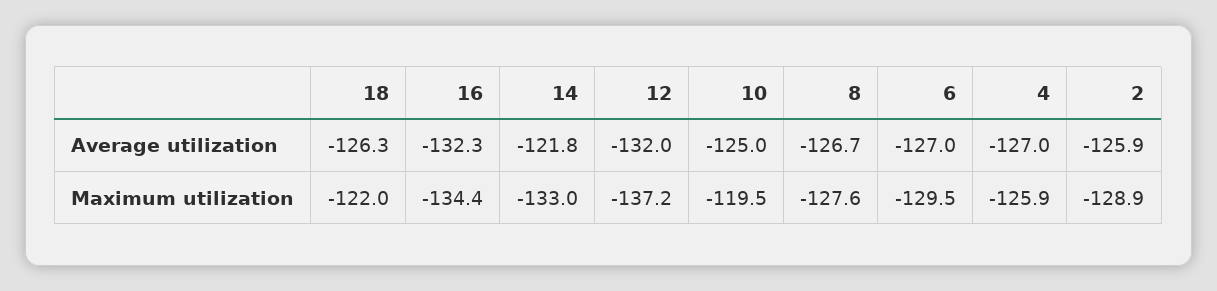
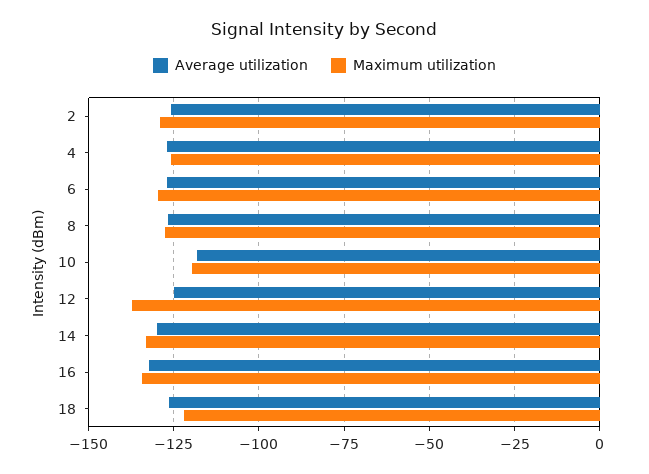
Average utilization, 14: -121.8 -> -130
Average utilization, 12: -132 -> -125
Average utilization, 10: -125 -> -117.5

